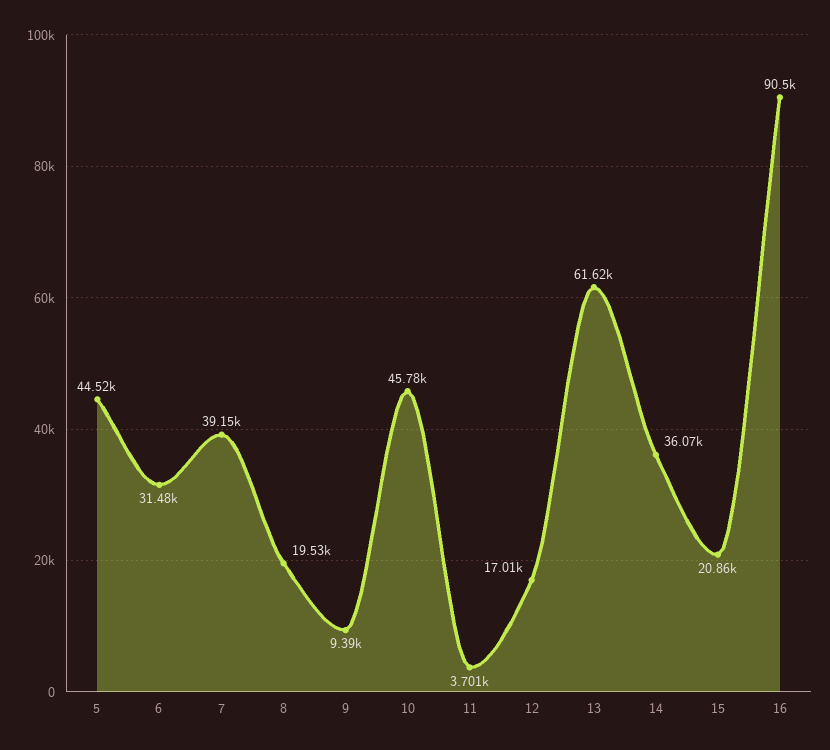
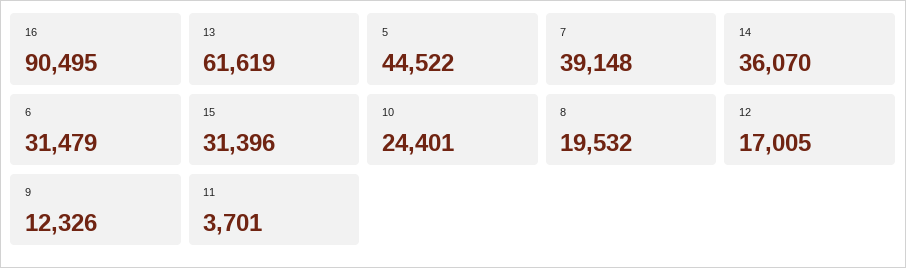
9: 9390 -> 12326
10: 45780 -> 24401
15: 20860 -> 31396

